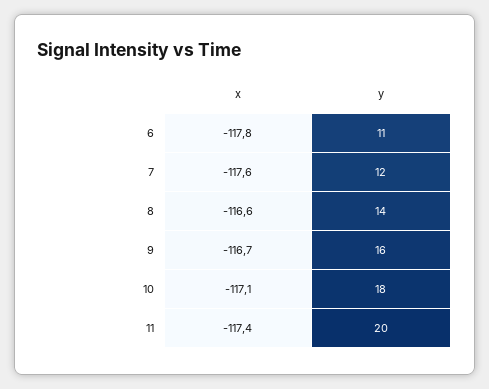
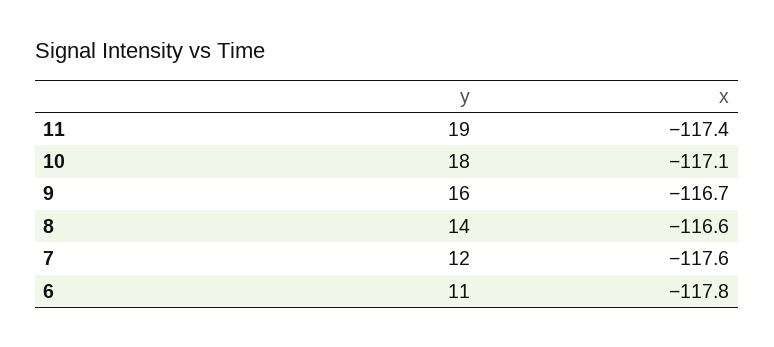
y, 11: 20 -> 19

